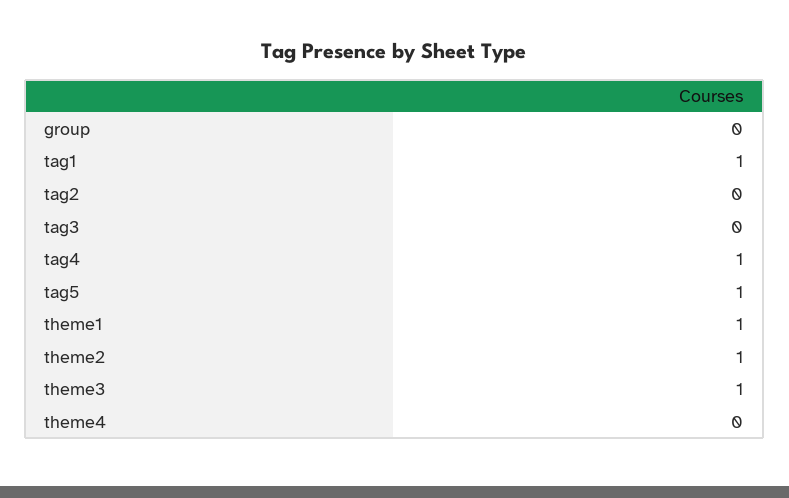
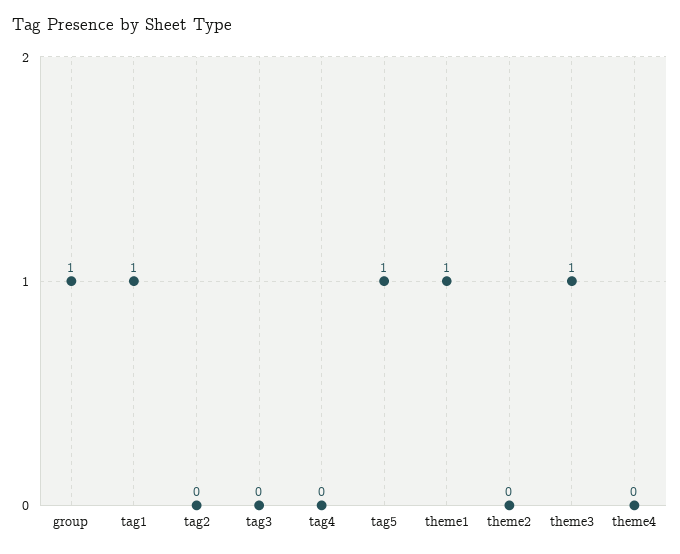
group: 0 -> 1
tag4: 1 -> 0
theme2: 1 -> 0

